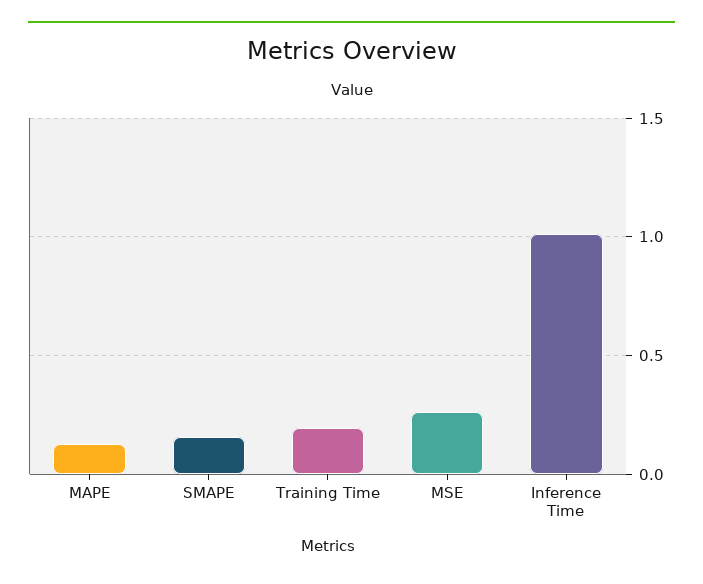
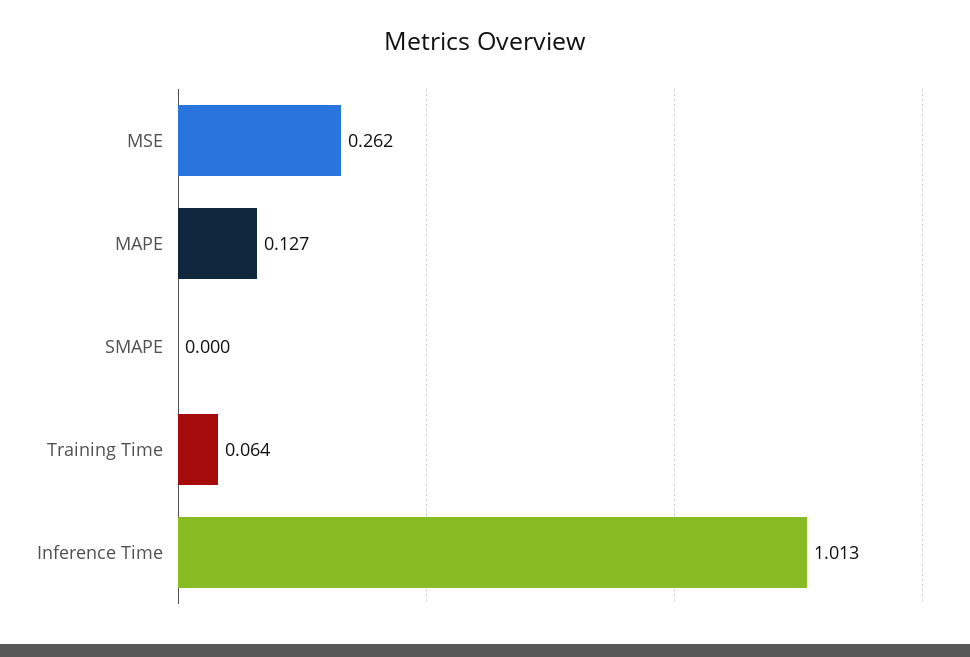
SMAPE: 0.15 -> 0
Training Time: 0.2 -> 0.064

